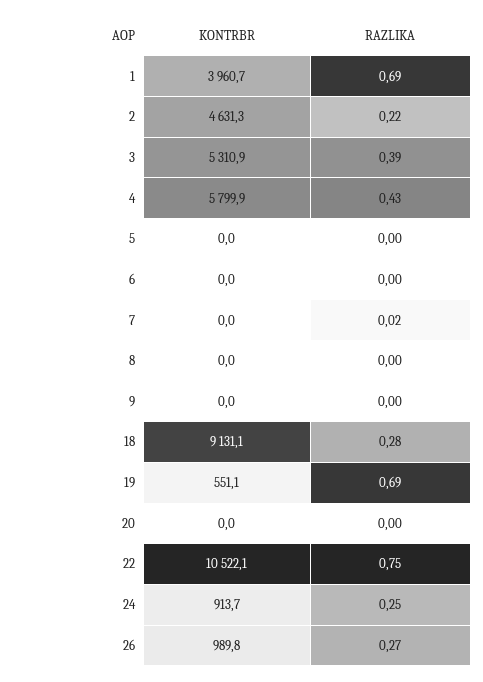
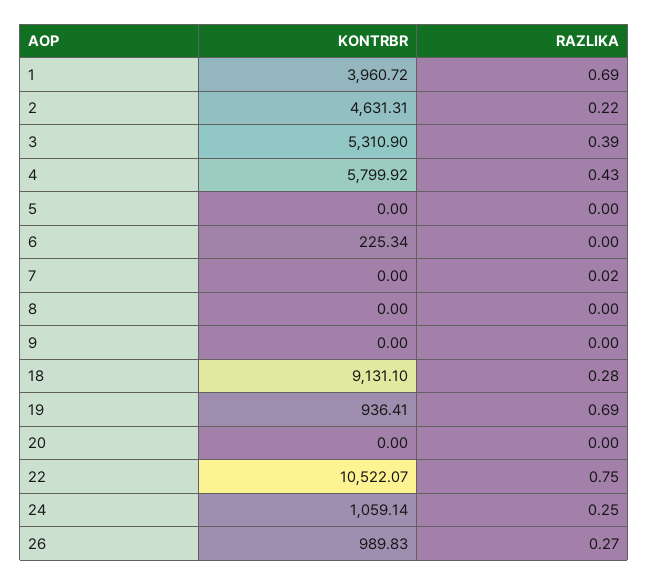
KONTRBR, 6: 0 -> 225.34
KONTRBR, 19: 551.1 -> 936.41
KONTRBR, 24: 913.7 -> 1059.14

